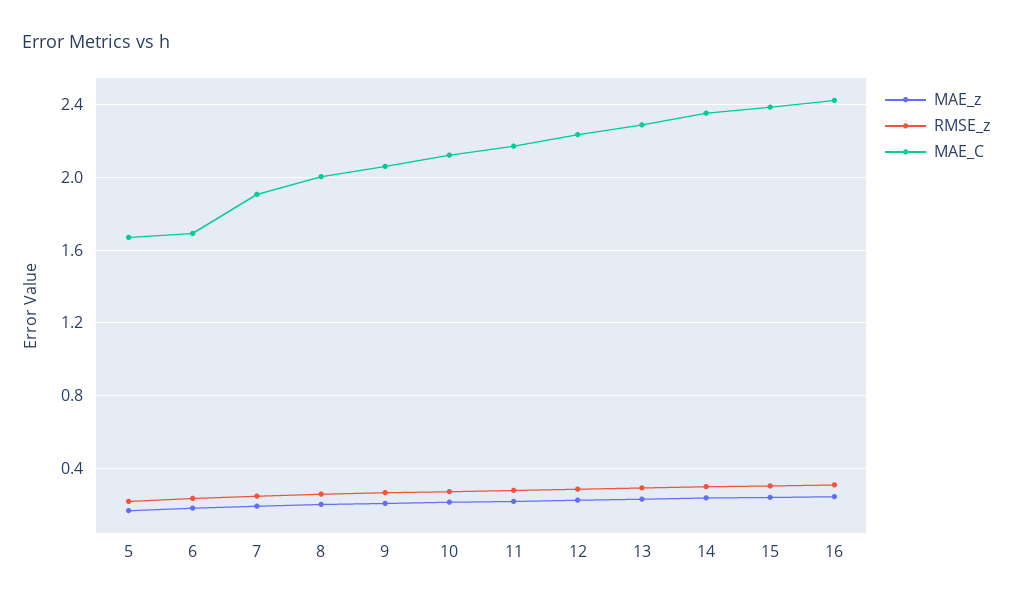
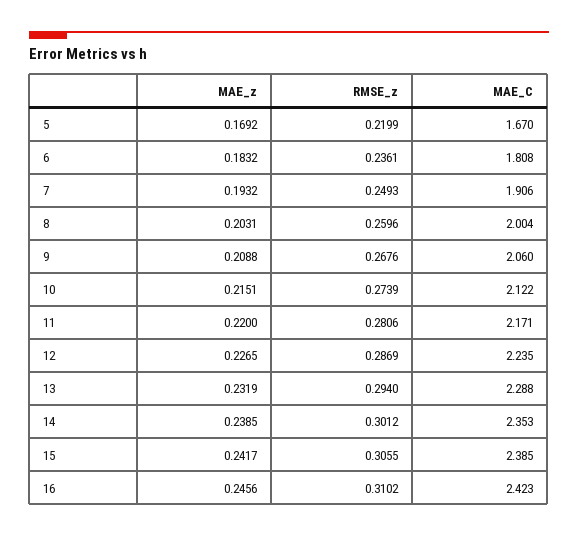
MAE_C, 6: 1.7 -> 1.808

